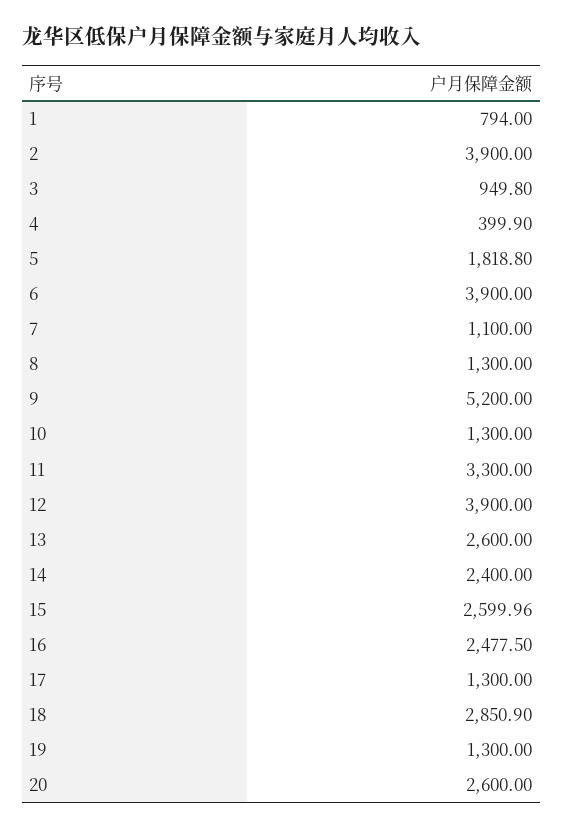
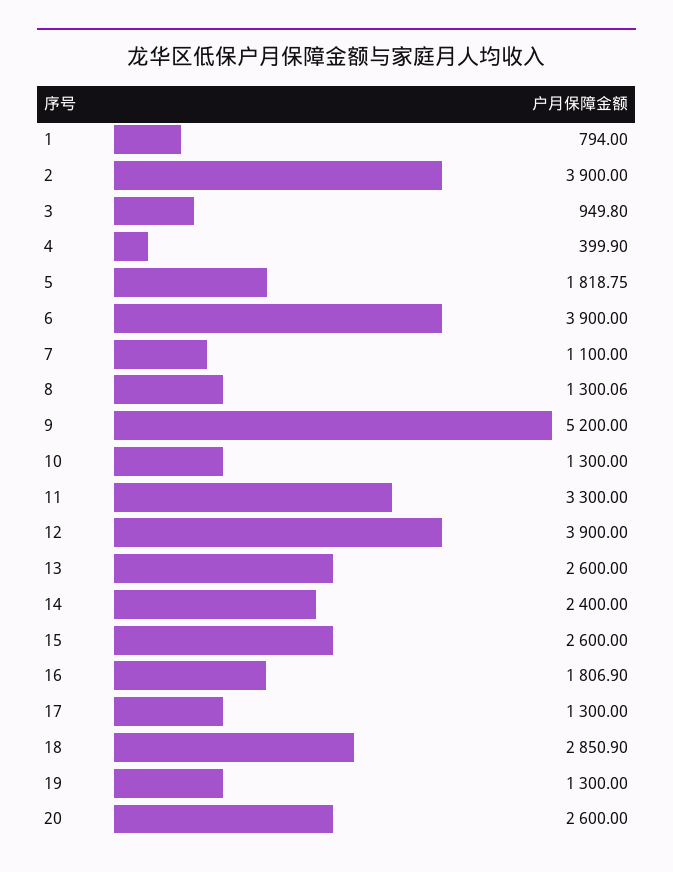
5: 1818.8 -> 1818.75
8: 1300 -> 1300.06
15: 2599.96 -> 2600
16: 2477.5 -> 1806.9

